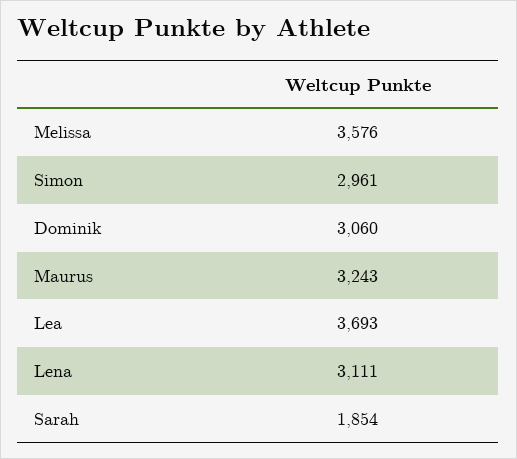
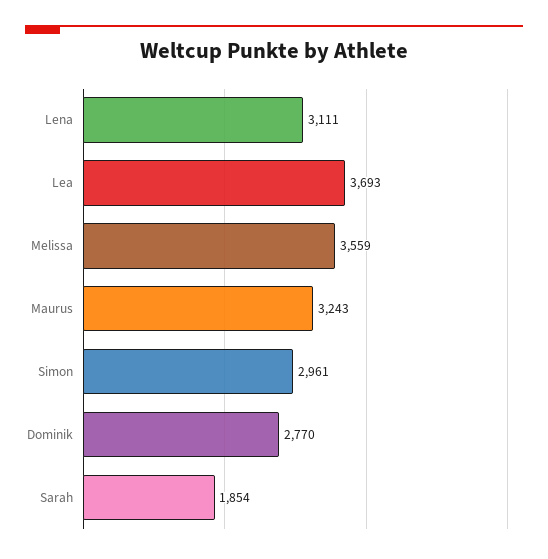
Melissa: 3576 -> 3559
Dominik: 3060 -> 2770

